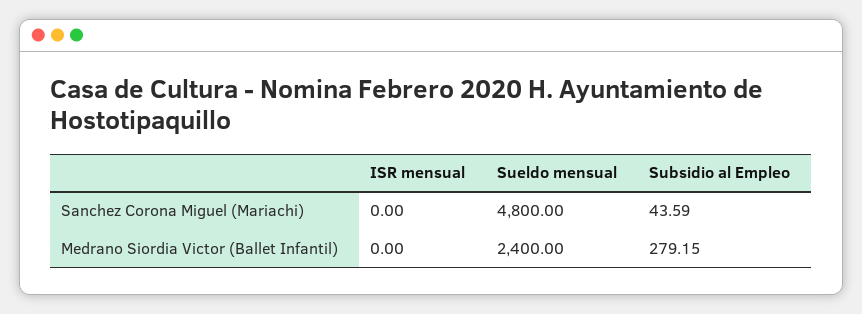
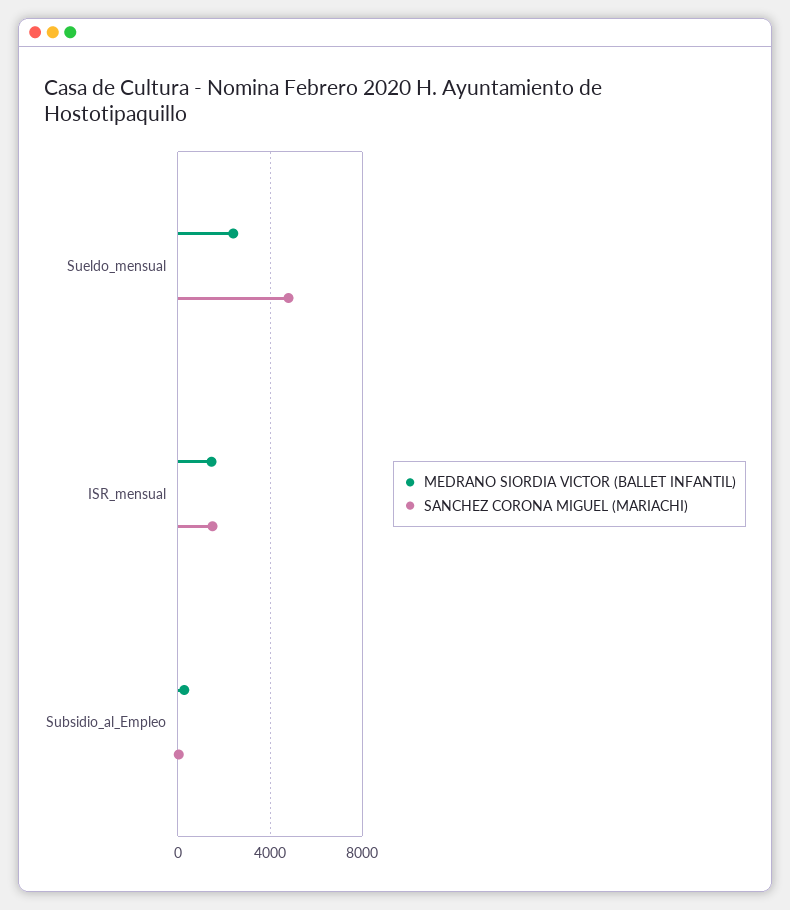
Sanchez Corona Miguel (Mariachi), ISR mensual: 0 -> 1500
Medrano Siordia Victor (Ballet Infantil), ISR mensual: 0 -> 1500

